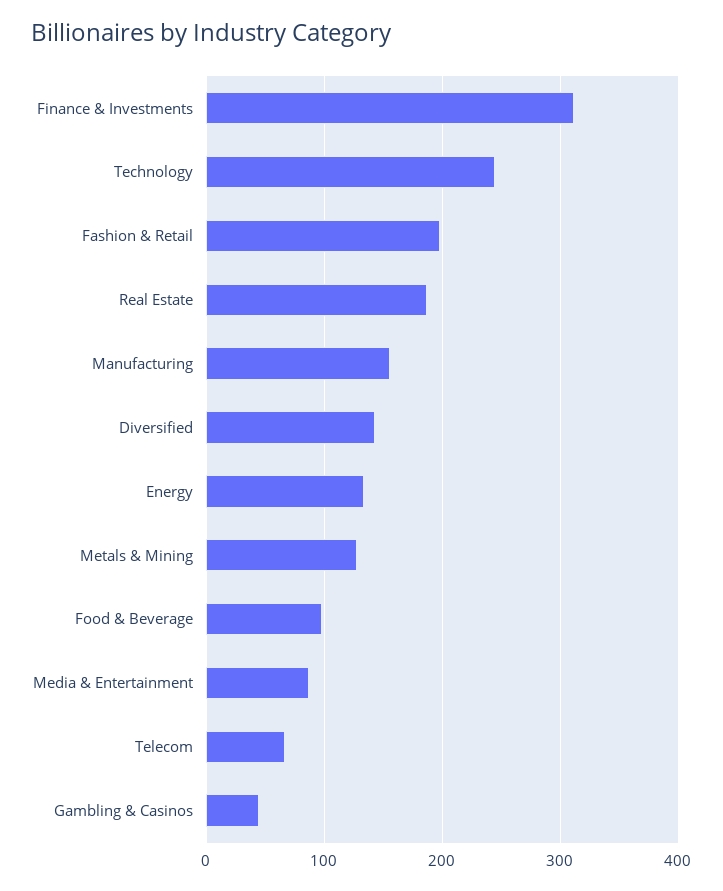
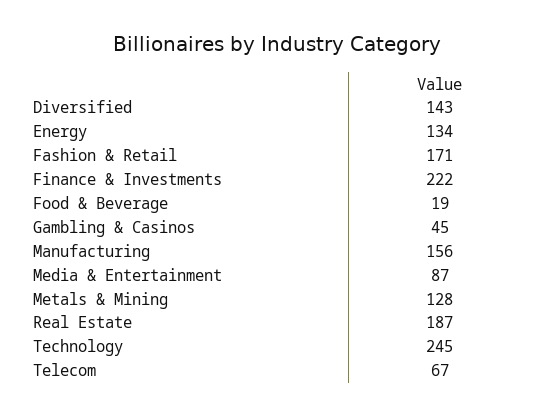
Finance & Investments: 310 -> 222
Fashion & Retail: 200 -> 171
Food & Beverage: 100 -> 19

